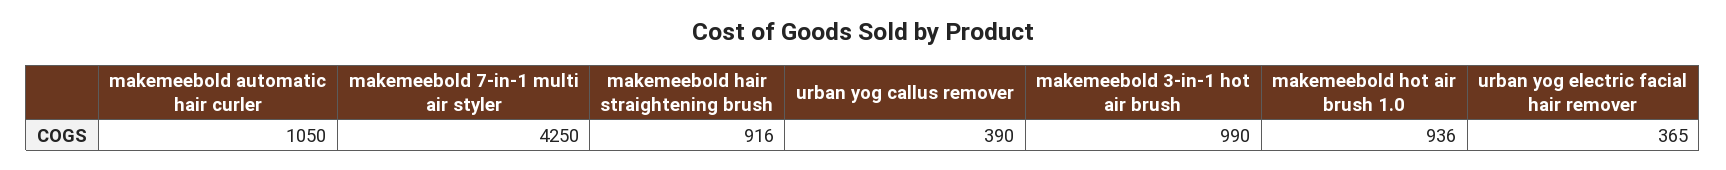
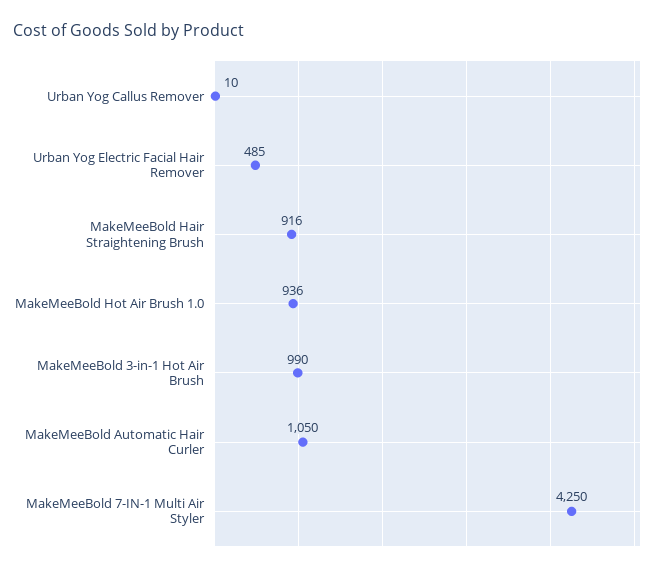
urban yog callus remover: 390 -> 10
urban yog electric facial hair remover: 365 -> 485

